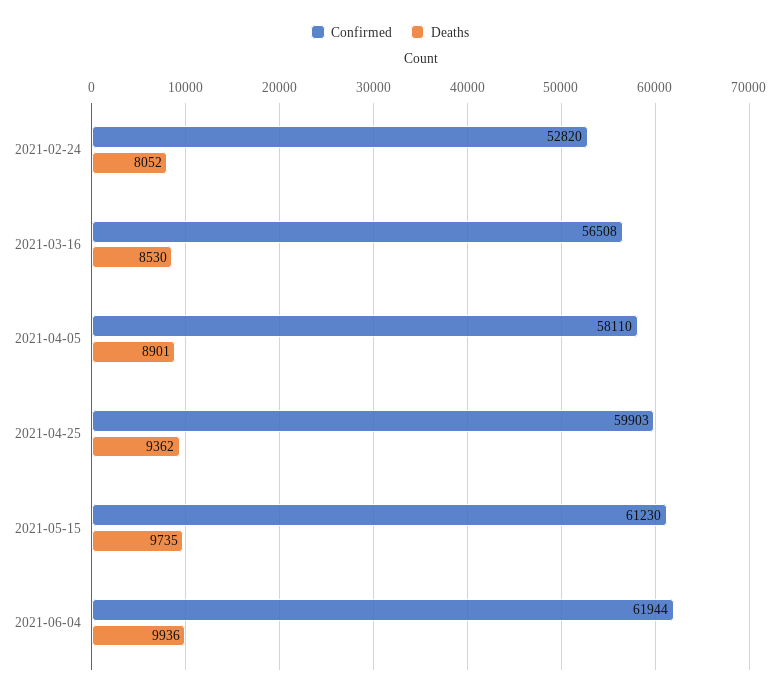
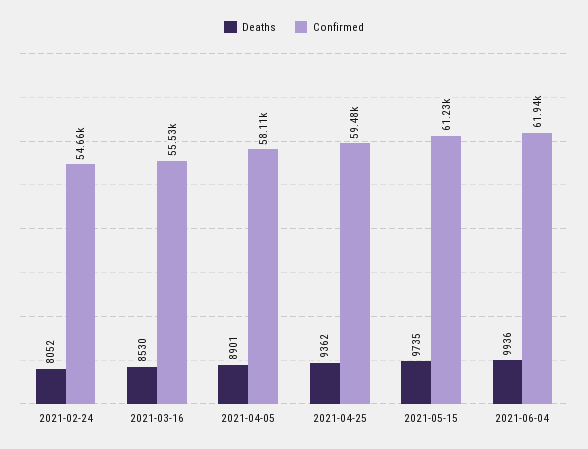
Confirmed, 2021-02-24: 52820 -> 54660
Confirmed, 2021-03-16: 56508 -> 55530
Confirmed, 2021-04-25: 59903 -> 59480

